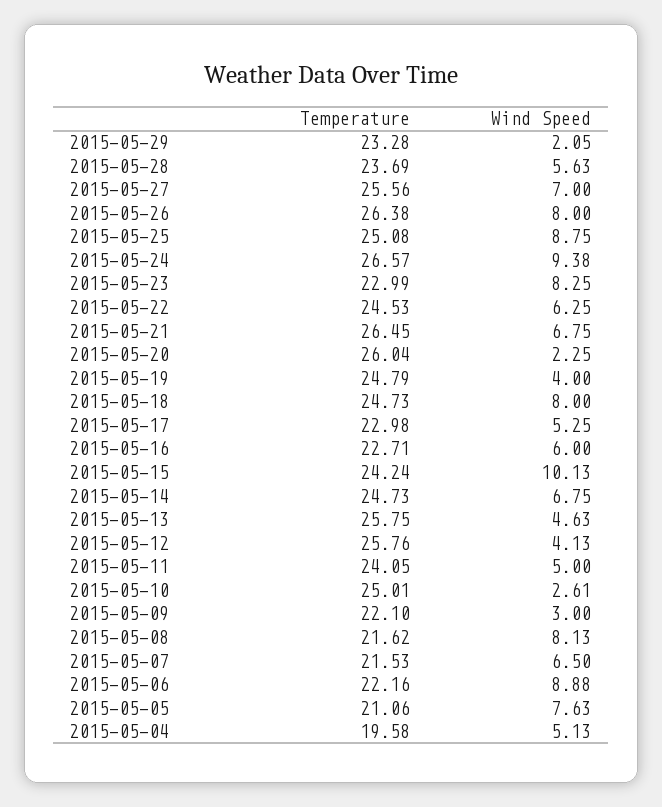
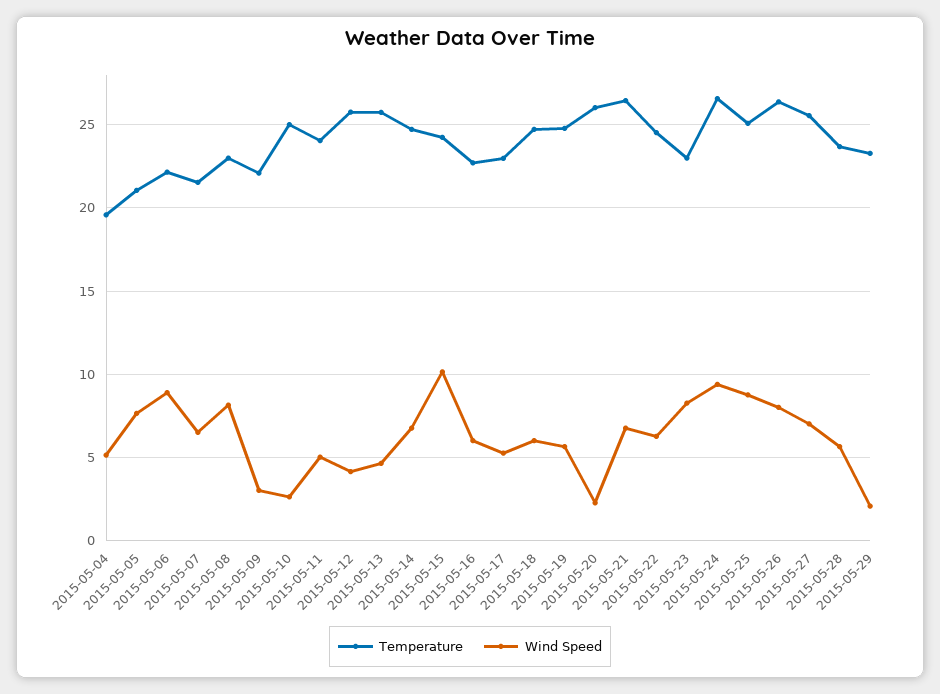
Wind Speed, 2015-05-19: 4 -> 5.5
Wind Speed, 2015-05-18: 8 -> 6
Temperature, 2015-05-08: 21.62 -> 23

